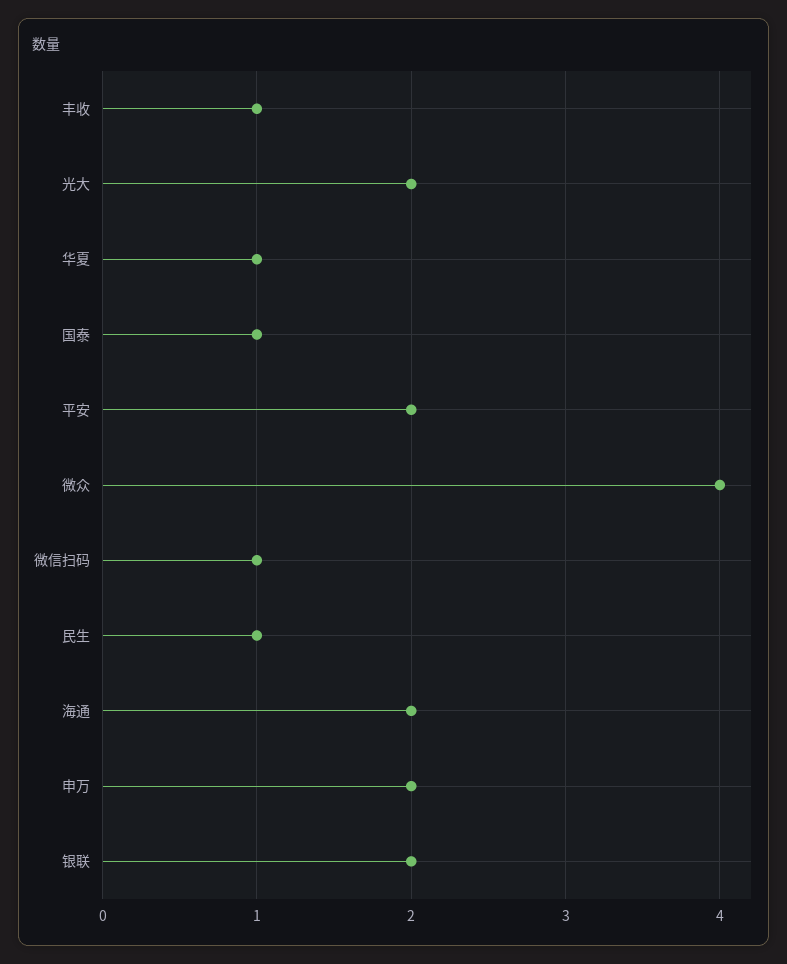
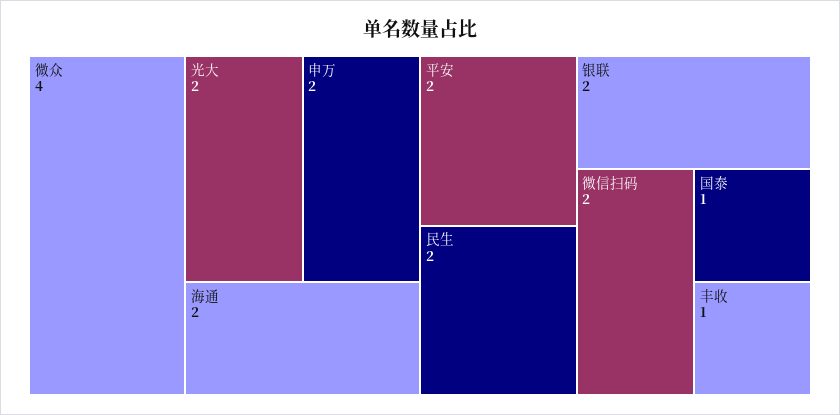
华夏: 1 -> none
微信扫码: 1 -> 2
民生: 1 -> 2

